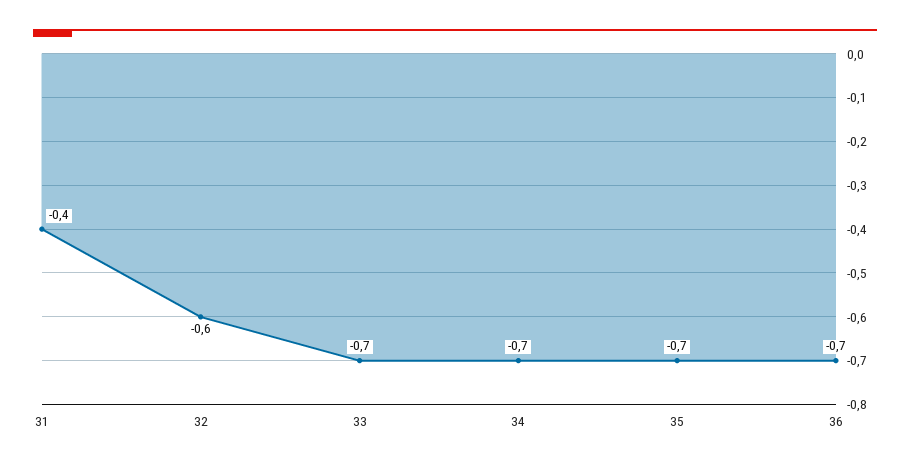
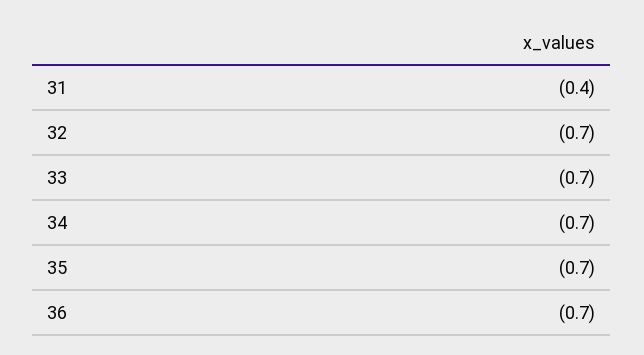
32: -0.6 -> -0.7

